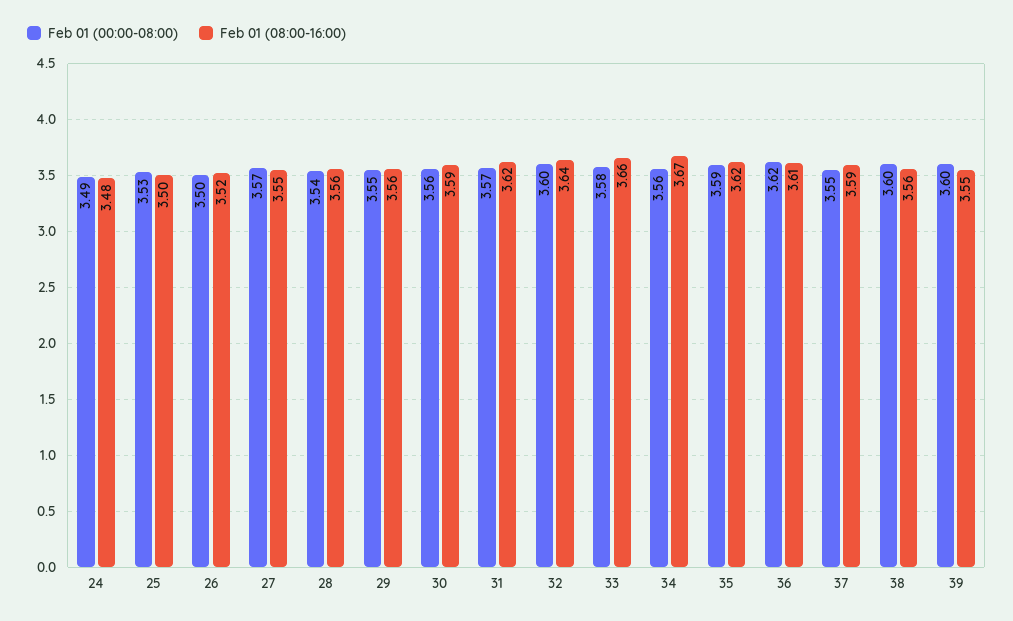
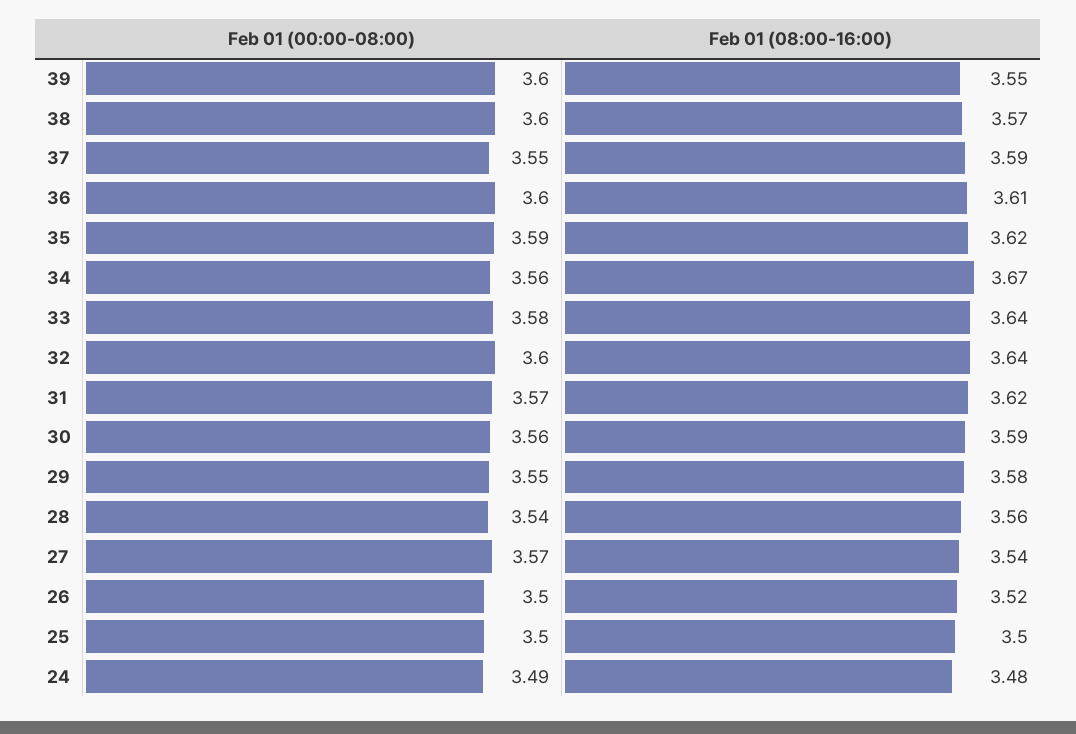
Feb 01 (00:00-08:00), 25: 3.53 -> 3.5
Feb 01 (08:00-16:00), 27: 3.55 -> 3.54
Feb 01 (08:00-16:00), 29: 3.56 -> 3.58
Feb 01 (08:00-16:00), 33: 3.66 -> 3.64
Feb 01 (00:00-08:00), 36: 3.62 -> 3.6
Feb 01 (08:00-16:00), 38: 3.56 -> 3.57

